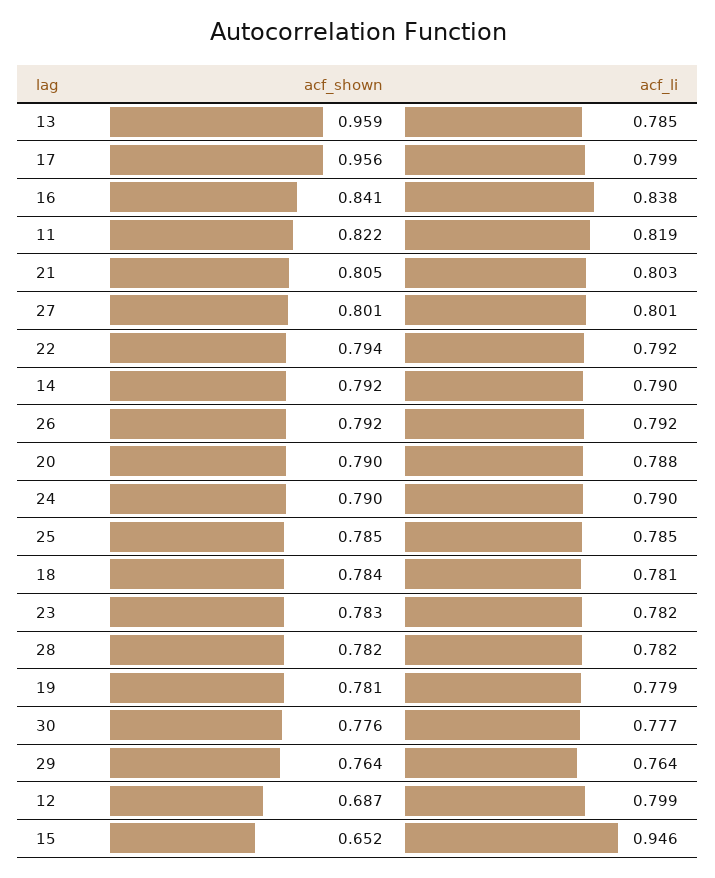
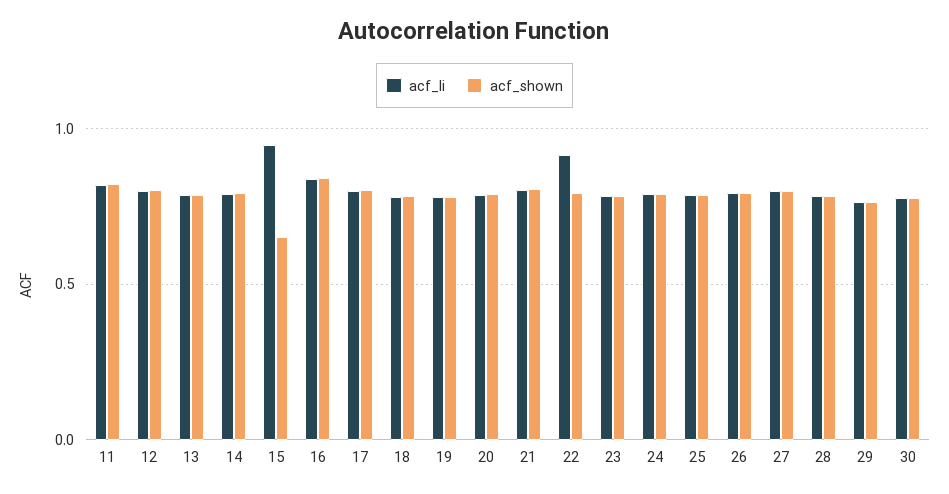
acf_shown, 13: 0.959 -> 0.8
acf_shown, 17: 0.956 -> 0.8
acf_li, 22: 0.792 -> 0.9
acf_shown, 12: 0.687 -> 0.8

